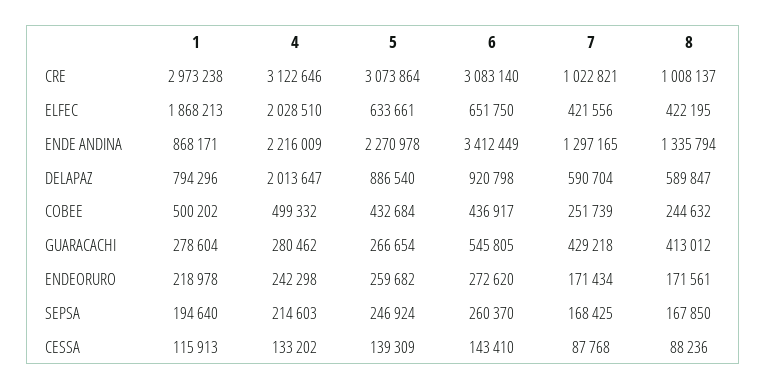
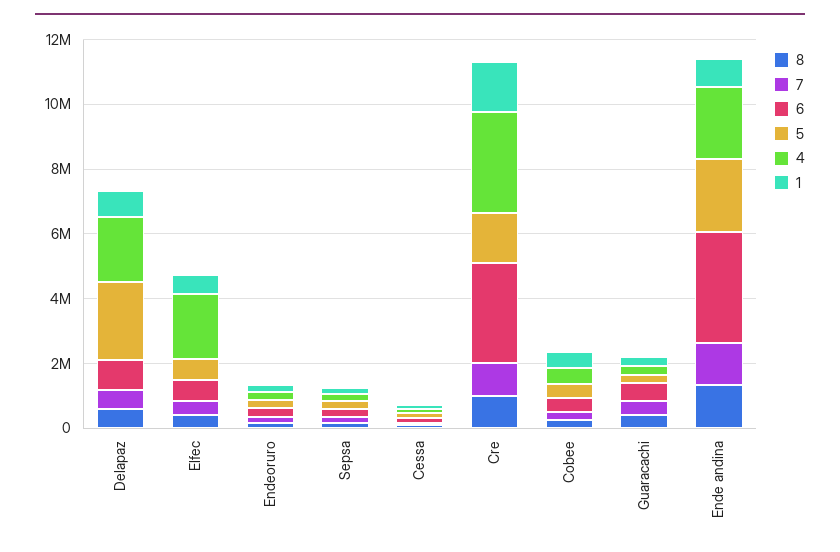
1, CRE: 2973238 -> 1500000
5, CRE: 3073864 -> 1500000
1, ELFEC: 1868213 -> 500000
5, DELAPAZ: 886540 -> 2500000

